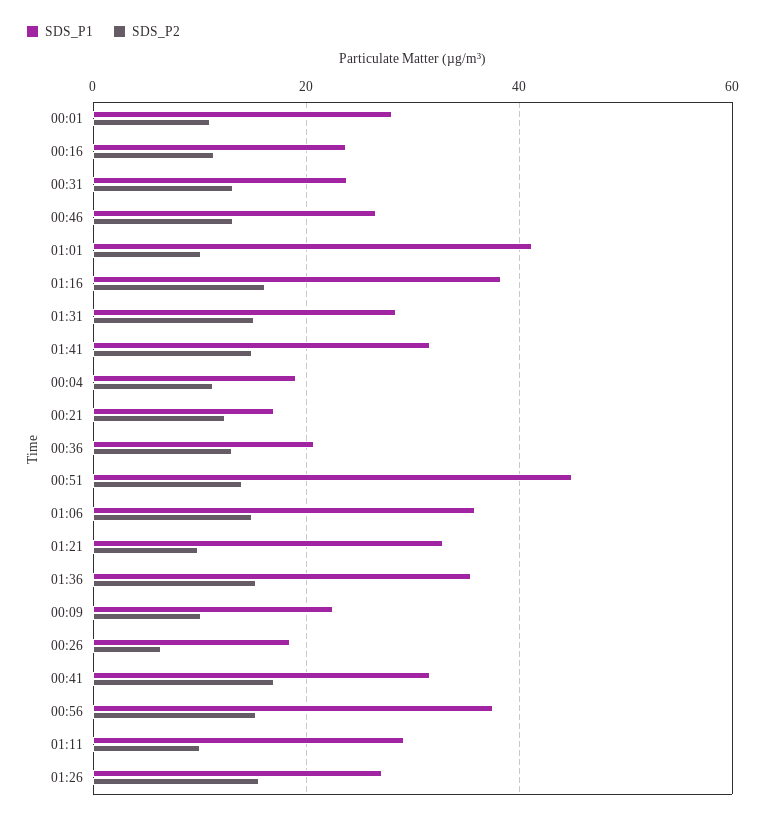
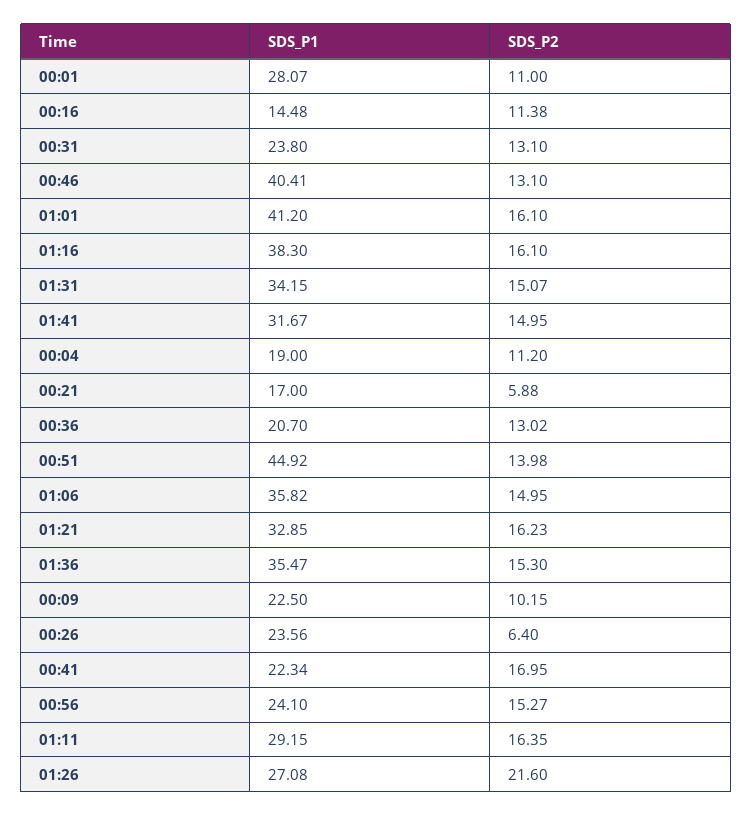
SDS_P1, 00:16: 24 -> 14.48
SDS_P1, 00:46: 26 -> 40.41
SDS_P2, 01:01: 10 -> 16.1
SDS_P1, 01:31: 28 -> 34.15
SDS_P2, 00:21: 12 -> 5.88
SDS_P2, 01:21: 10 -> 16.23
SDS_P1, 00:26: 18 -> 23.56
SDS_P1, 00:41: 32 -> 22.34
SDS_P1, 00:56: 38 -> 24.1
SDS_P2, 01:11: 10 -> 16.35
SDS_P2, 01:26: 16 -> 21.6

